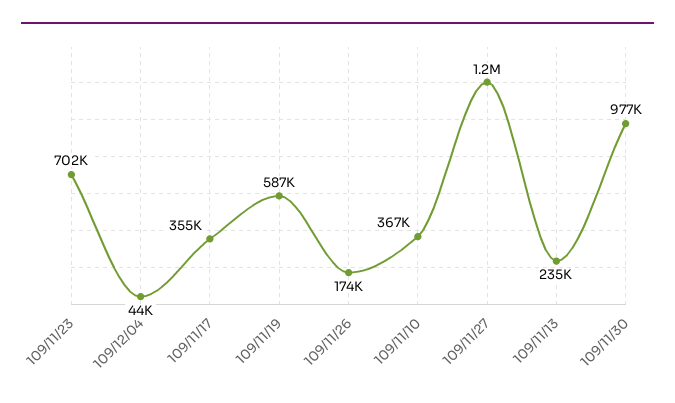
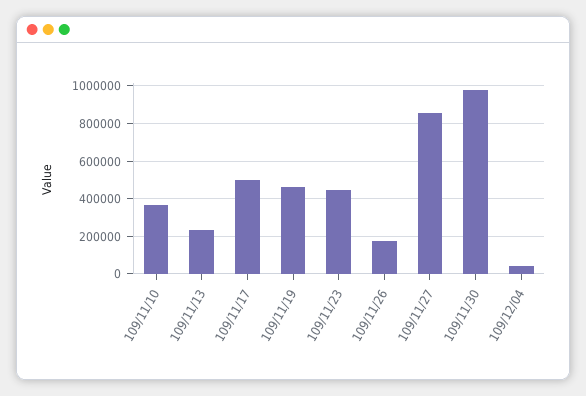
109/11/23: 702000 -> 450000
109/11/17: 355000 -> 500000
109/11/19: 587000 -> 450000
109/11/27: 1200000 -> 850000

